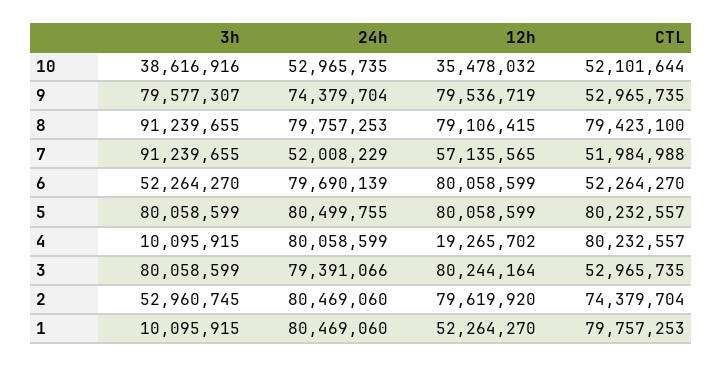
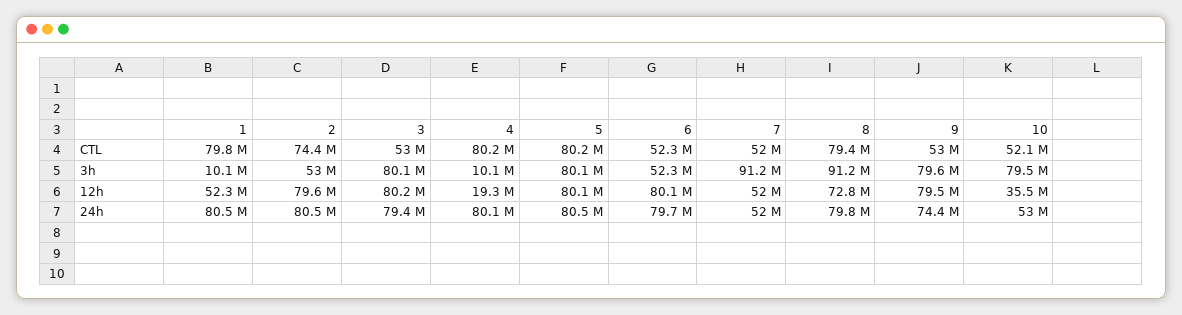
3h, 10: 38616916 -> 79500000
12h, 8: 79106415 -> 72800000
12h, 7: 57135565 -> 52000000

